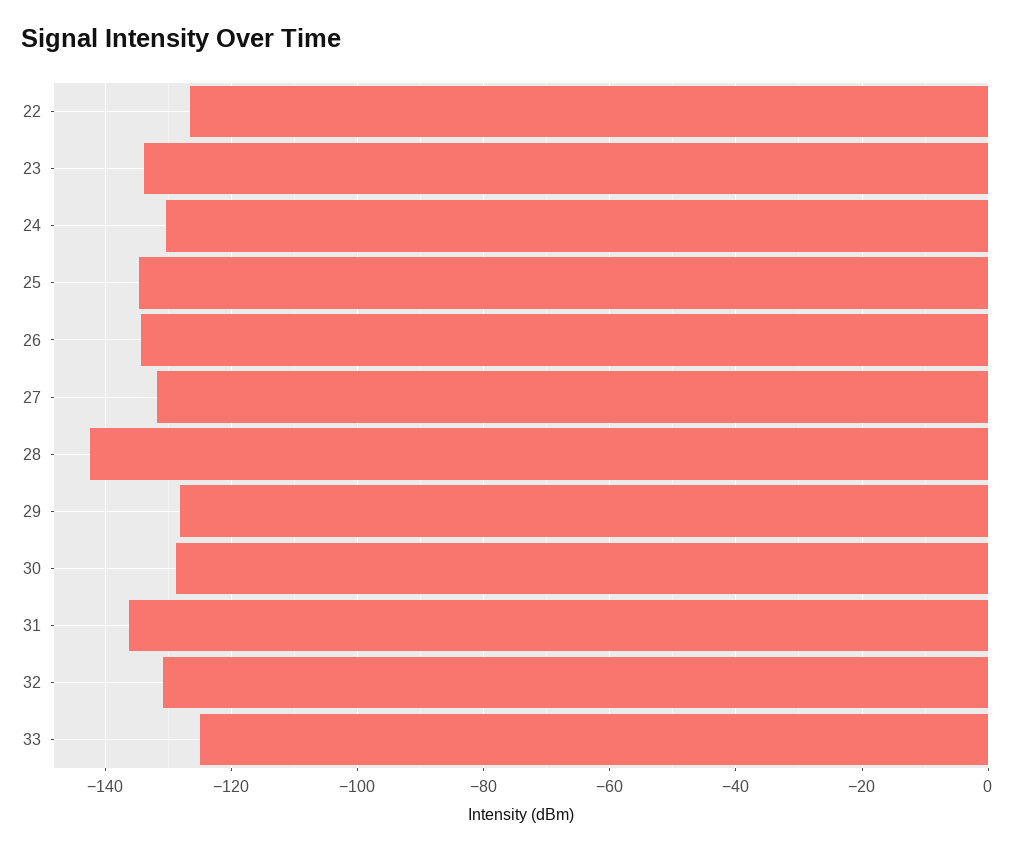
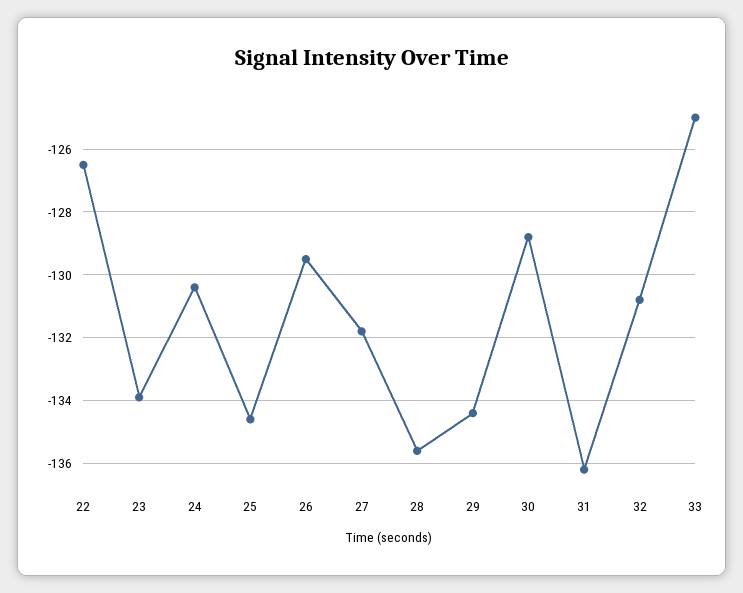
26: -134 -> -129.5
28: -142 -> -135.5
29: -128 -> -134.5

